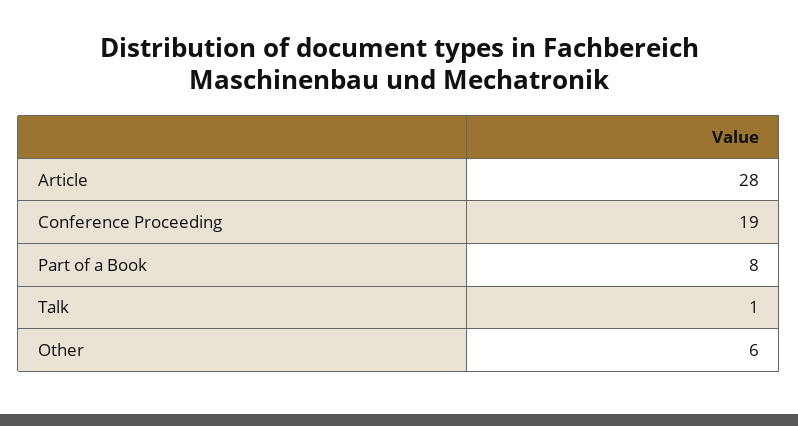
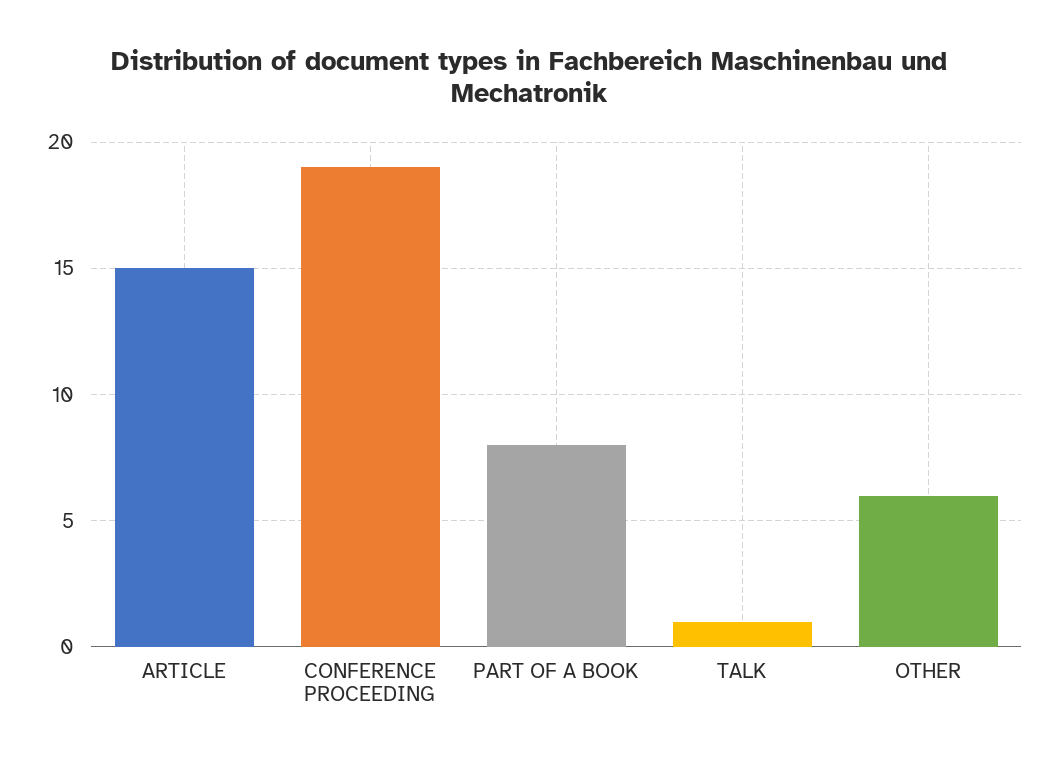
Article: 28 -> 15

